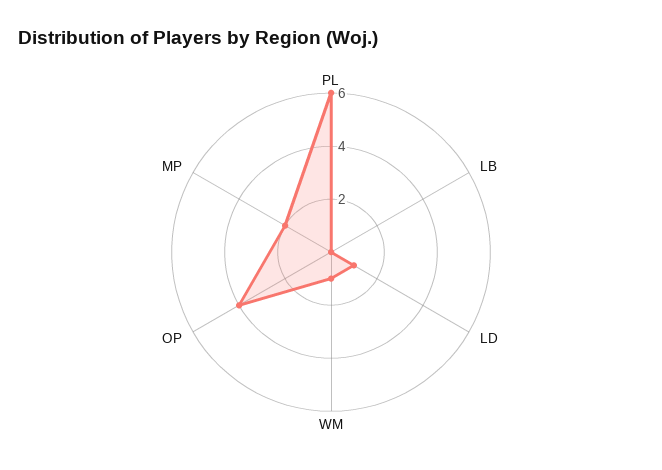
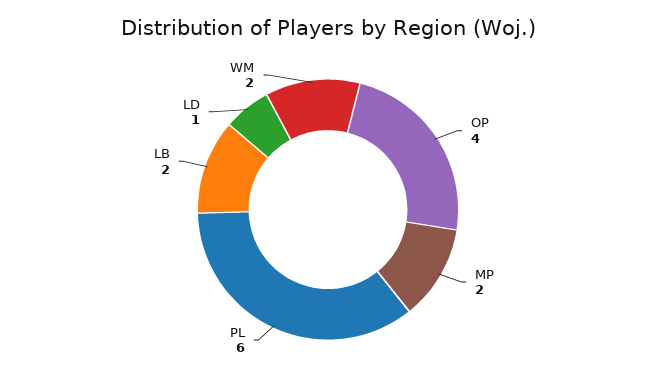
LB: 0 -> 2
WM: 1 -> 2

